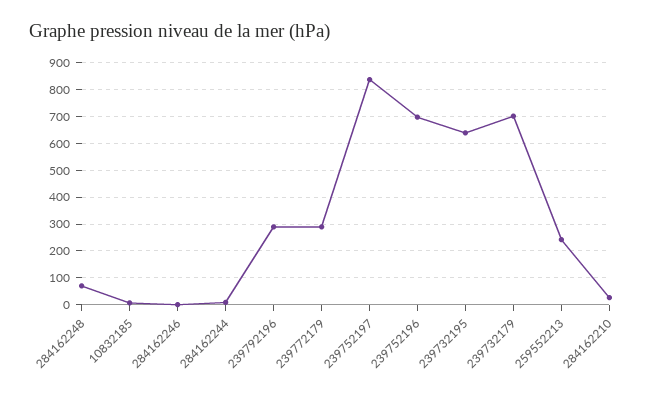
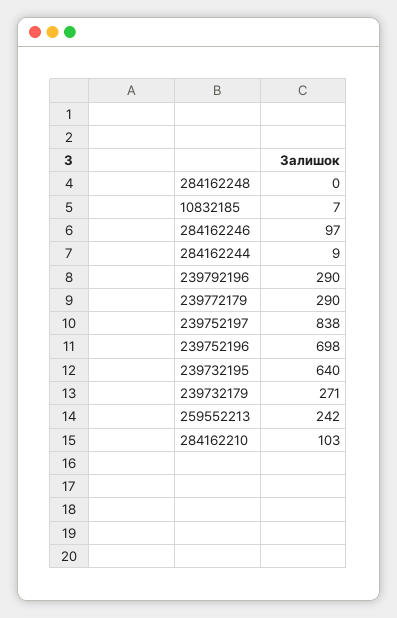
284162248: 75 -> 0
284162246: 0 -> 97
239732179: 700 -> 271
284162210: 25 -> 103

